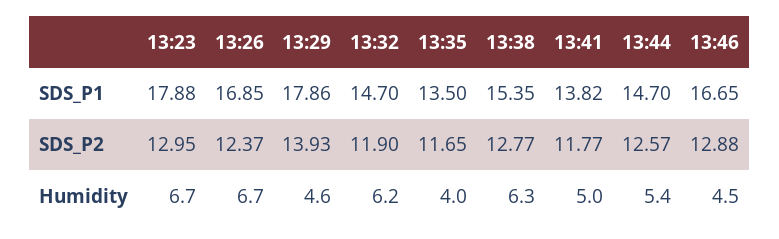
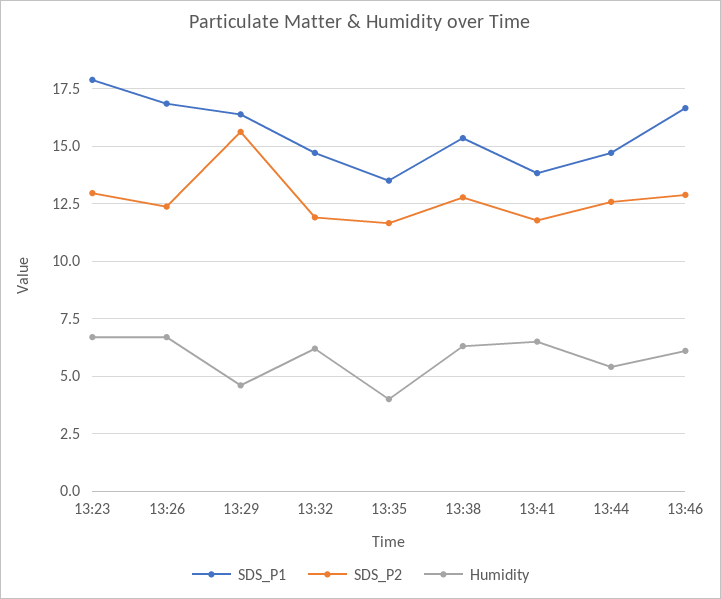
SDS_P1, 13:29: 17.86 -> 16.5
SDS_P2, 13:29: 13.93 -> 15.5
Humidity, 13:41: 5 -> 6.5
Humidity, 13:46: 4.5 -> 6

